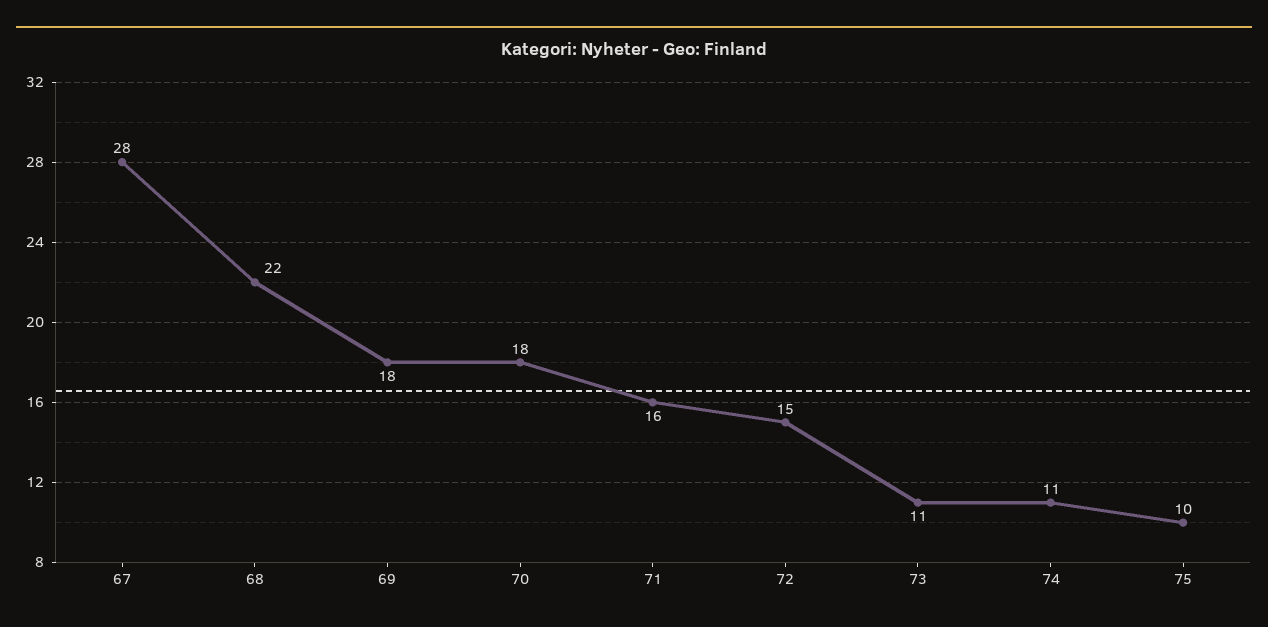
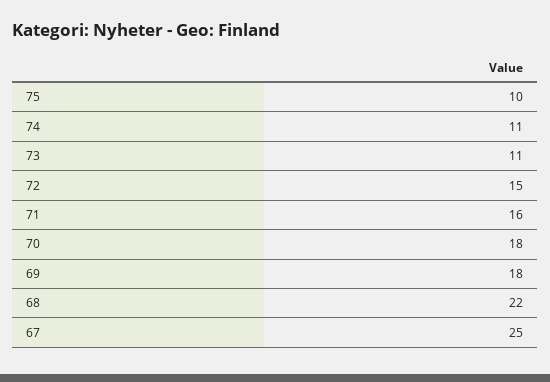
67: 28 -> 25

